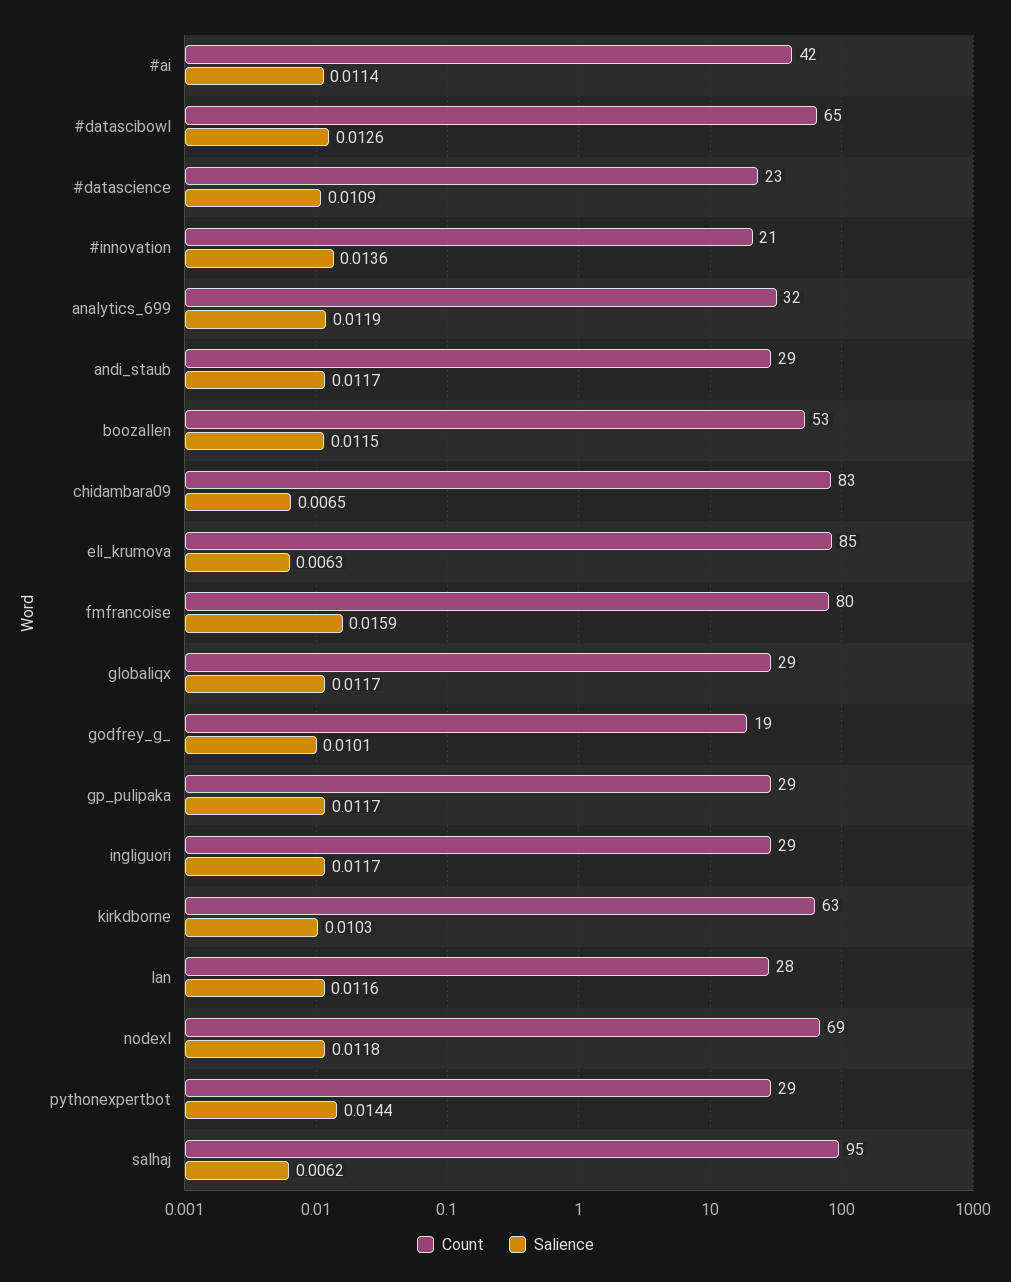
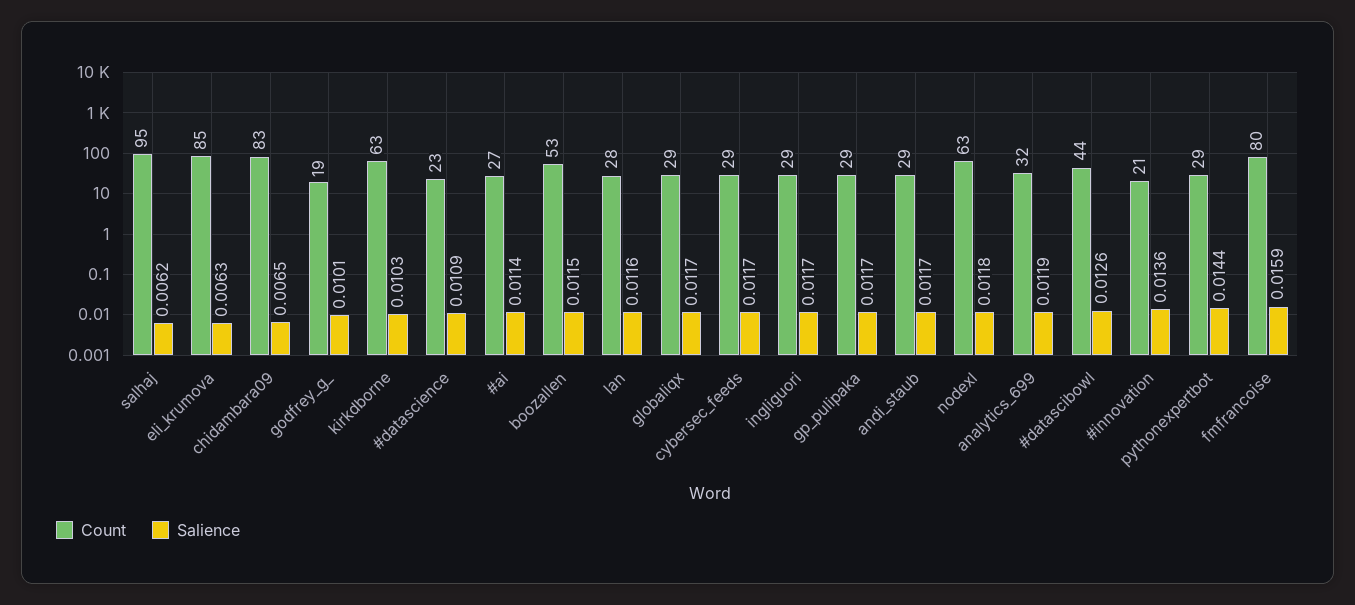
Count, #ai: 42 -> 27
Count, #datascibowl: 65 -> 44
Count, nodexl: 69 -> 63
Count, cybersec_feeds: none -> 29
Salience, cybersec_feeds: none -> 0.0117

